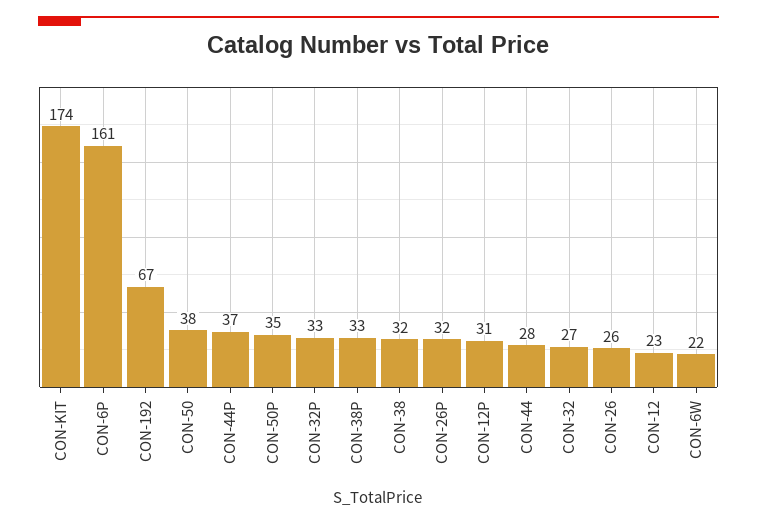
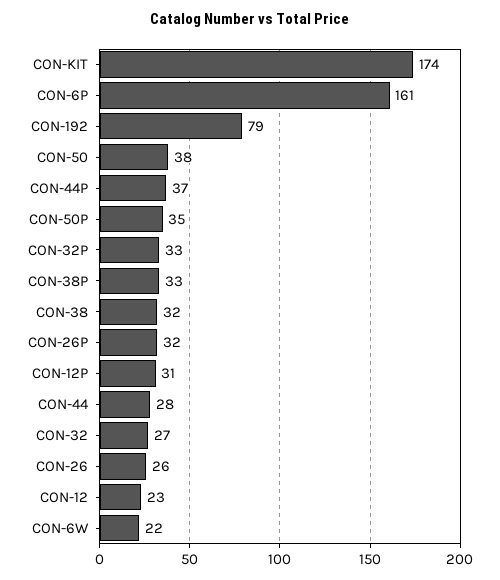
CON-192: 67 -> 79

